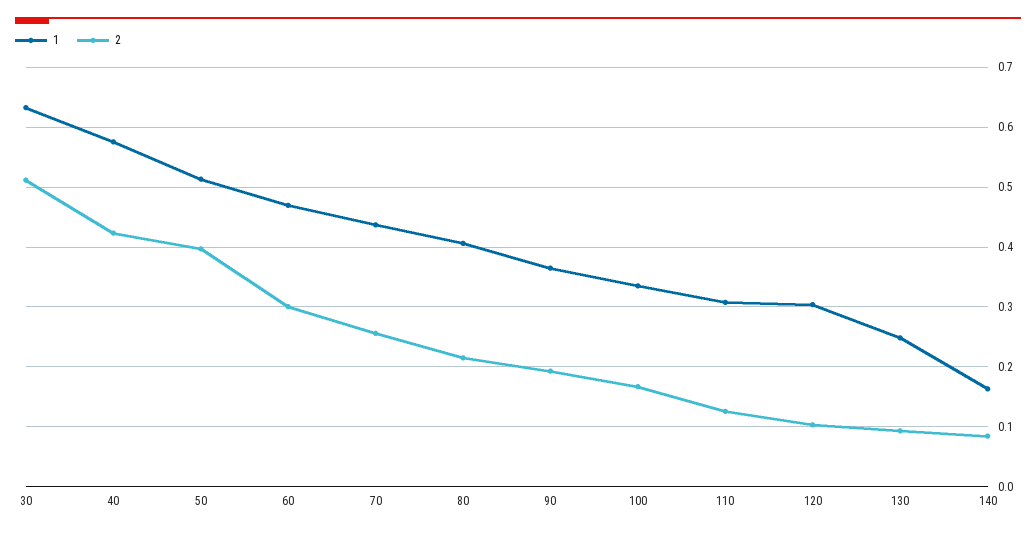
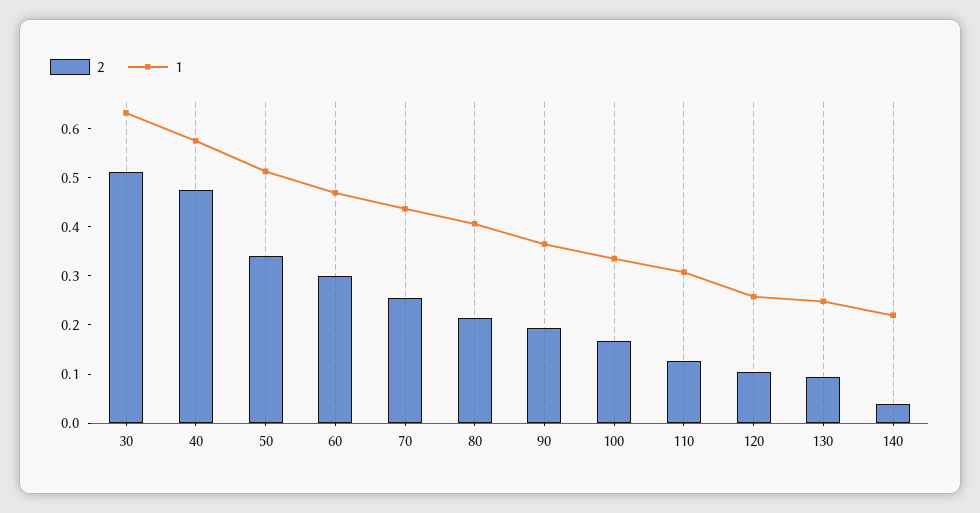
2, 40: 0.42 -> 0.48
2, 50: 0.4 -> 0.34
1, 120: 0.3 -> 0.26
1, 140: 0.16 -> 0.22
2, 140: 0.08 -> 0.04

